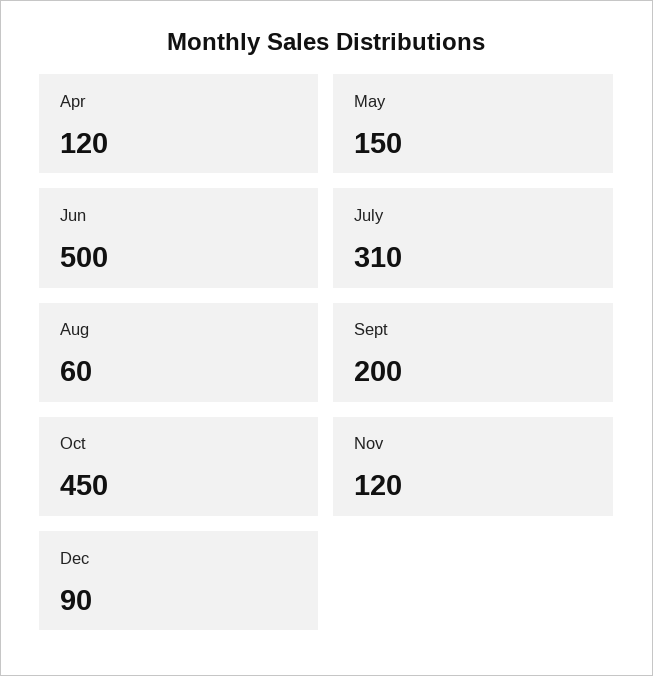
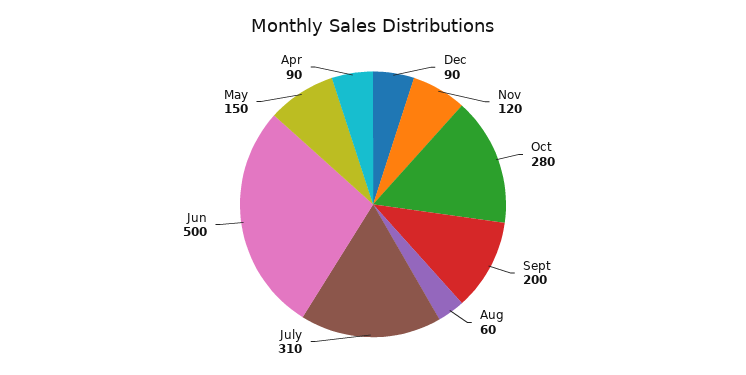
Apr: 120 -> 90
Oct: 450 -> 280

